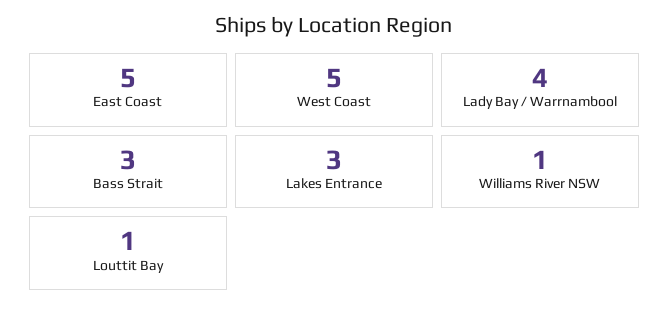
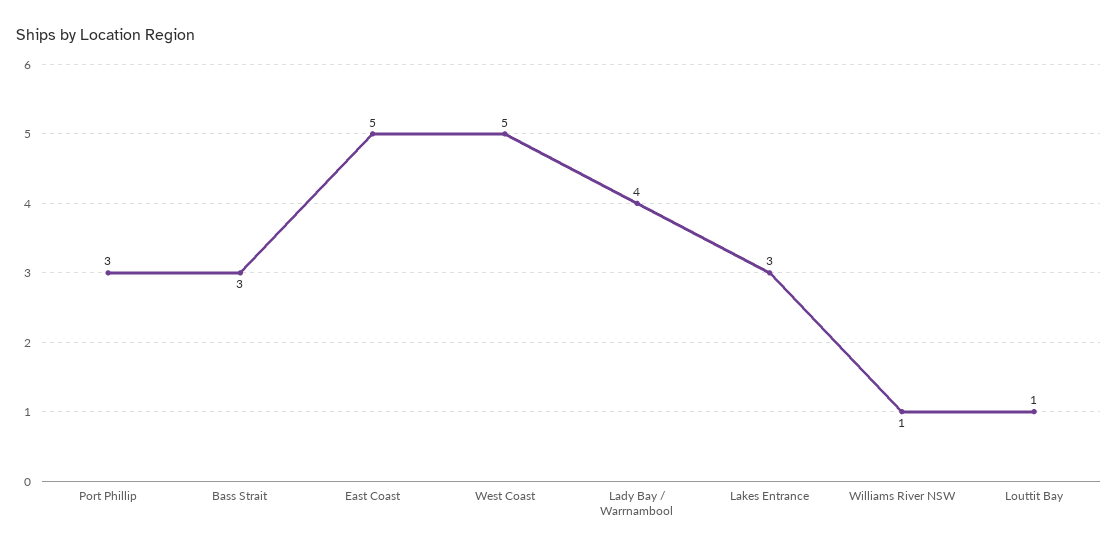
Port Phillip: none -> 3

